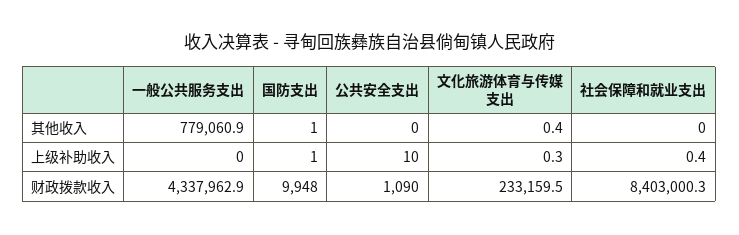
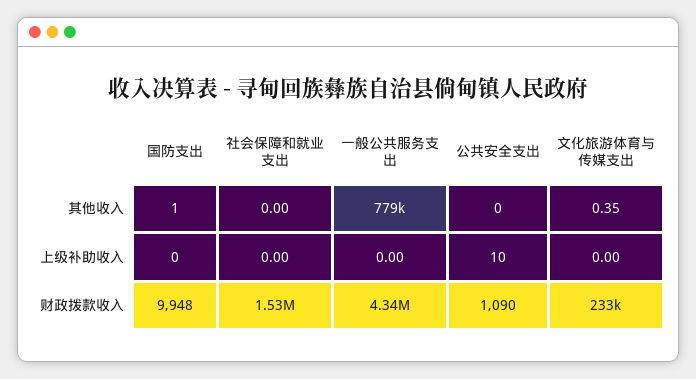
国防支出, 上级补助收入: 1 -> 0
文化旅游体育与传媒支出, 上级补助收入: 0.3 -> 0
社会保障和就业支出, 上级补助收入: 0.4 -> 0
社会保障和就业支出, 财政拨款收入: 8403000.3 -> 1530000

